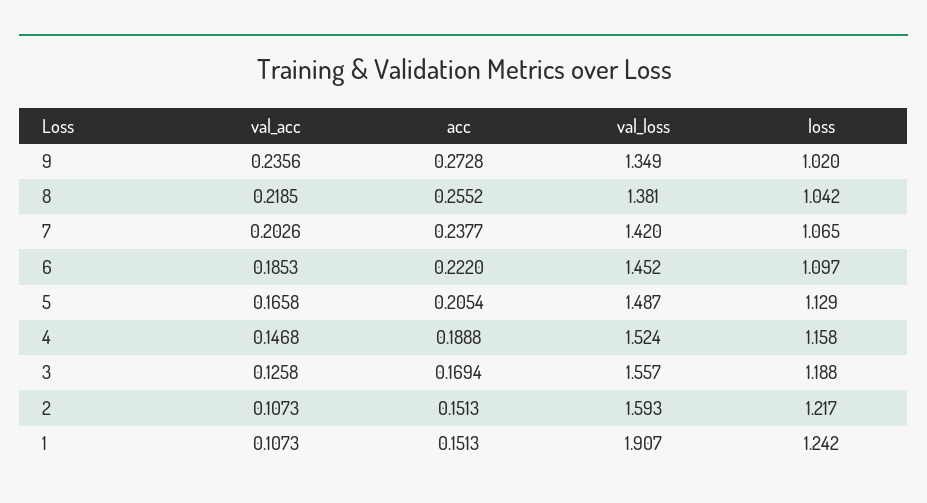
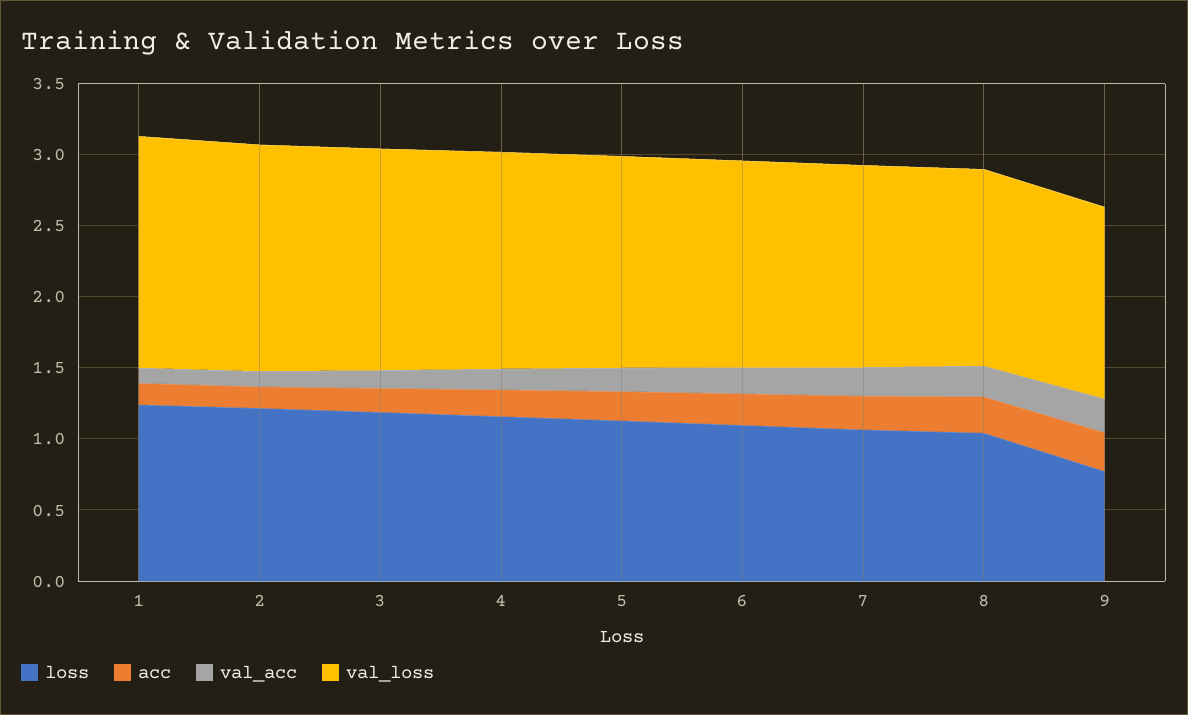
loss, 9: 1.02 -> 0.8
val_loss, 1: 1.907 -> 1.6

